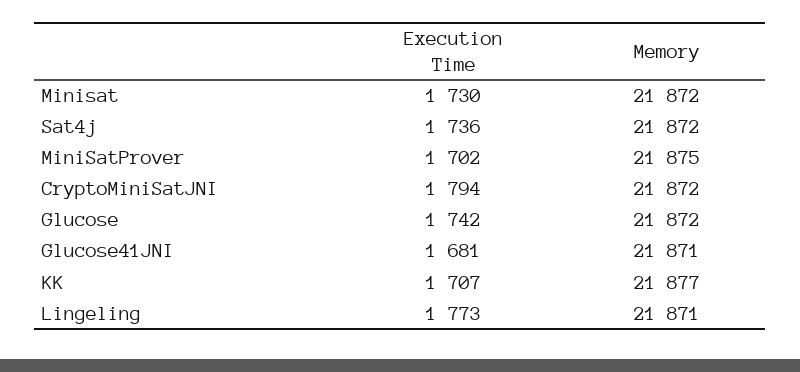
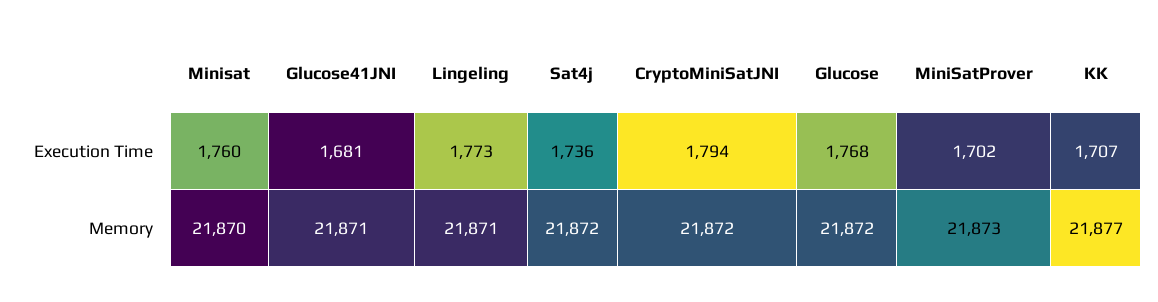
Execution Time, Minisat: 1730 -> 1760
Memory, Minisat: 21872 -> 21870
Memory, MiniSatProver: 21875 -> 21873
Execution Time, Glucose: 1742 -> 1768

